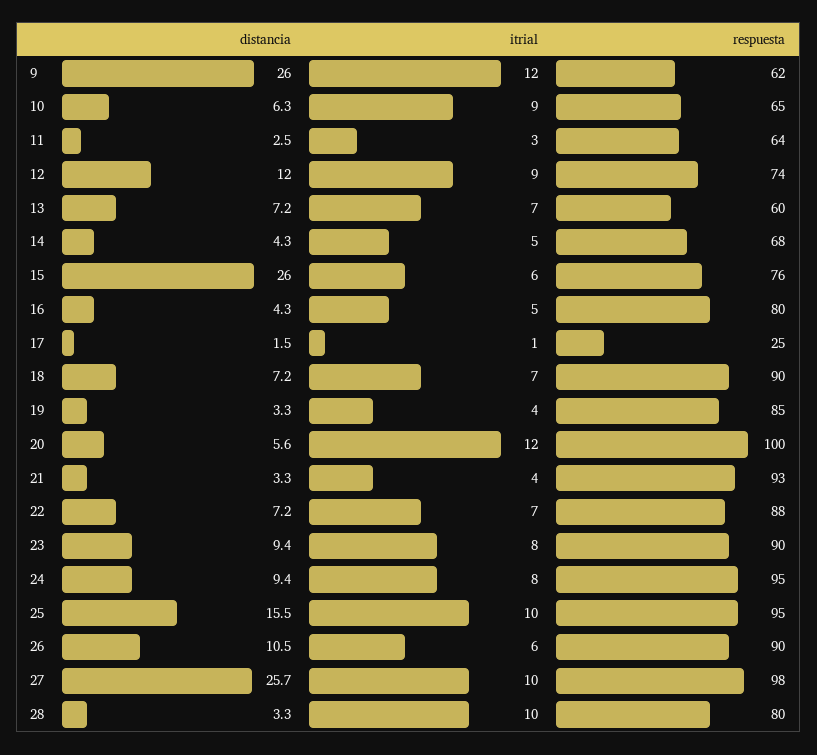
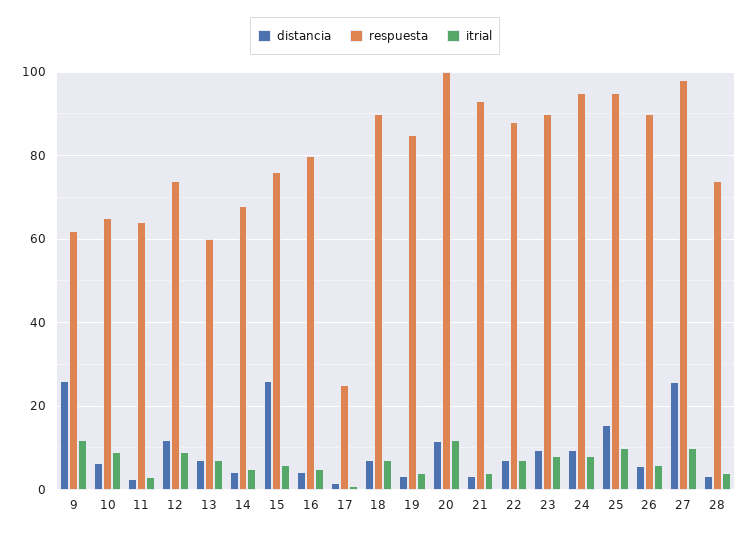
distancia, 20: 5.6 -> 12
distancia, 26: 10.5 -> 6
itrial, 28: 10 -> 4
respuesta, 28: 80 -> 74

